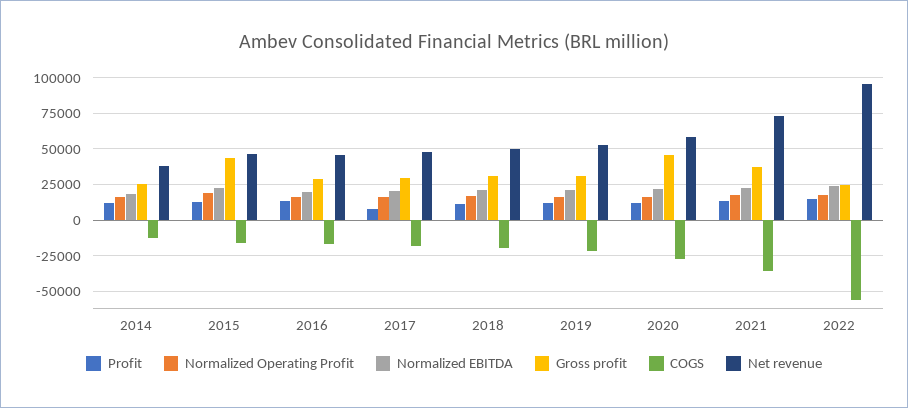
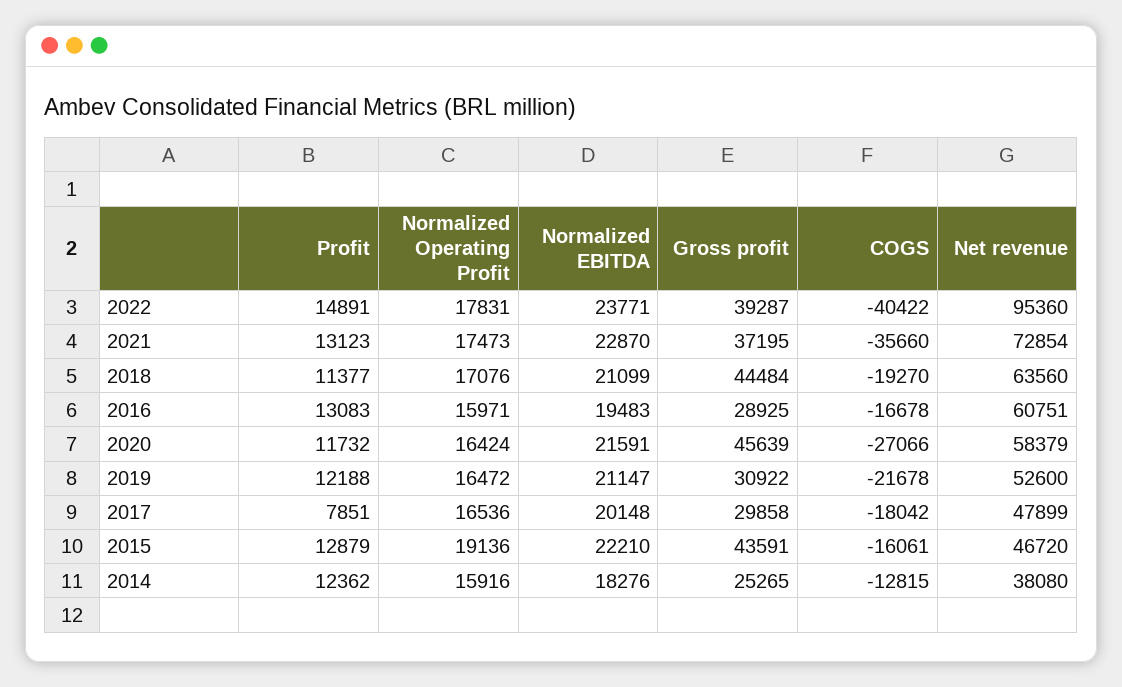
Net revenue, 2016: 45000 -> 60751
Gross profit, 2018: 30000 -> 44484
Net revenue, 2018: 50000 -> 63560
Gross profit, 2022: 25000 -> 39287
COGS, 2022: -55000 -> -40422

